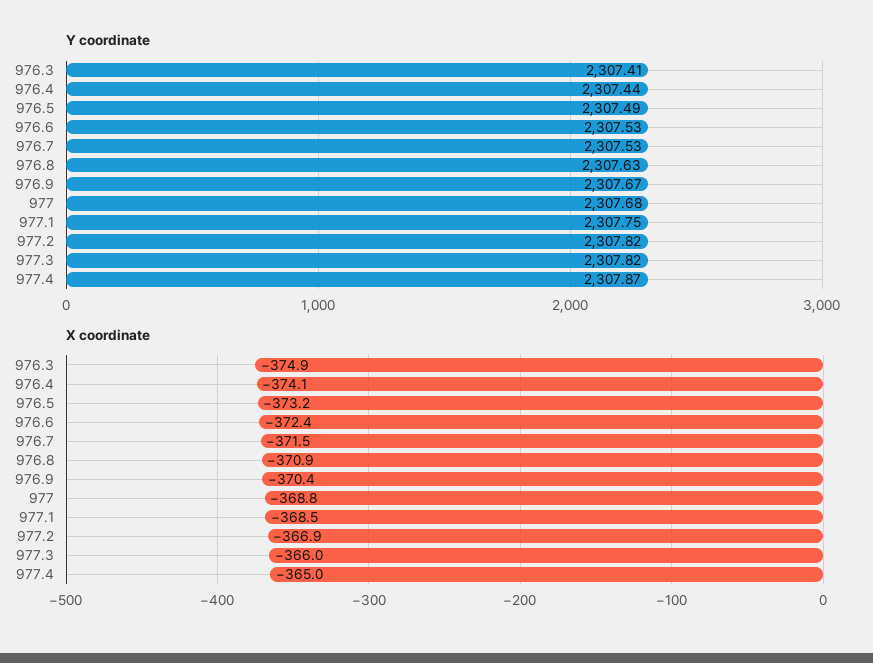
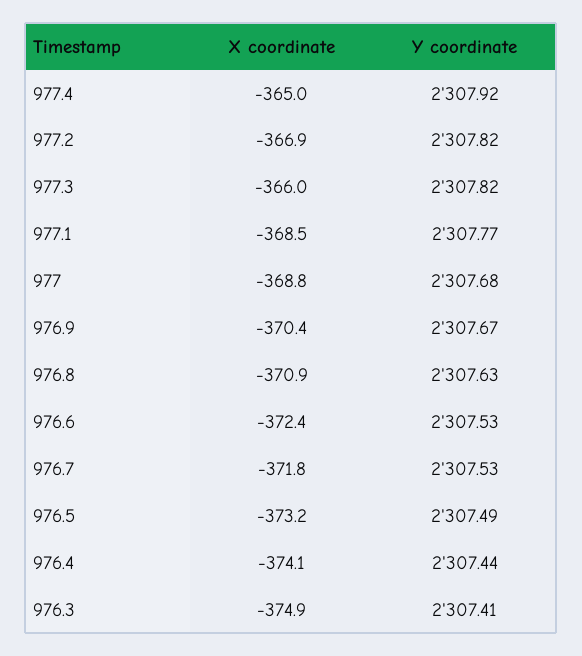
Y coordinate, 977.1: 2307.75 -> 2307.77
Y coordinate, 977.4: 2307.87 -> 2307.92
X coordinate, 976.7: -371.5 -> -371.8

